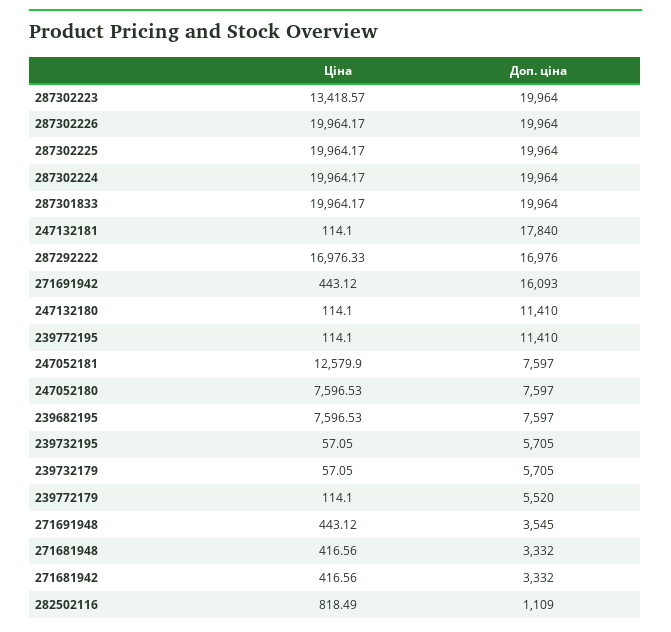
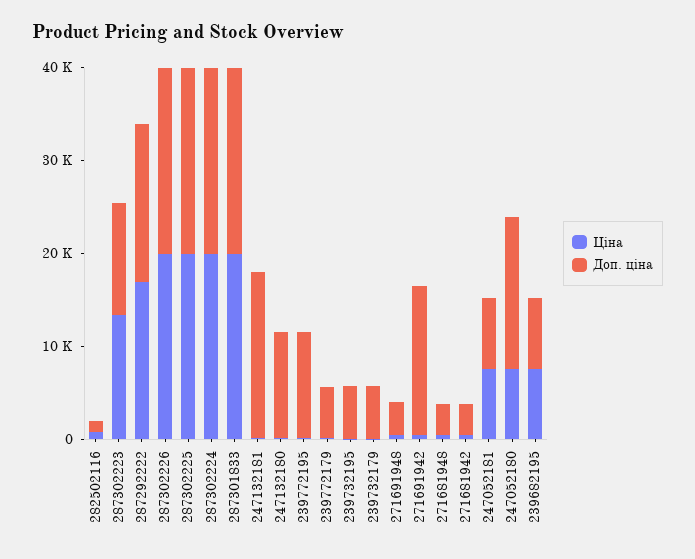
Доп. ціна, 287302223: 19964 -> 12000
Ціна, 247052181: 12579.9 -> 8000
Доп. ціна, 247052180: 7597 -> 16000

